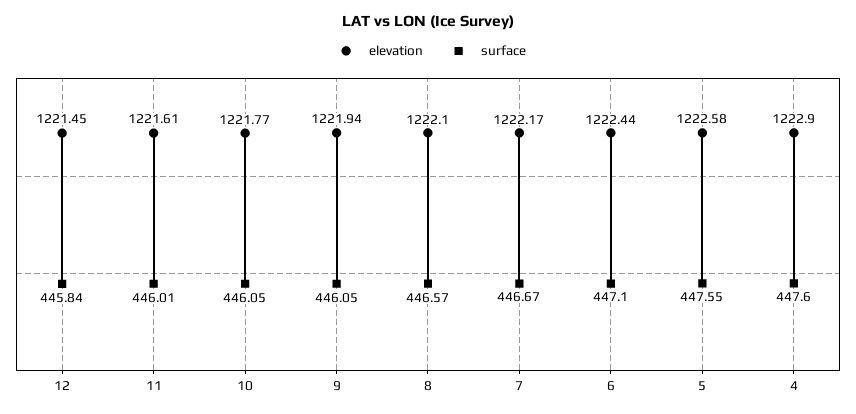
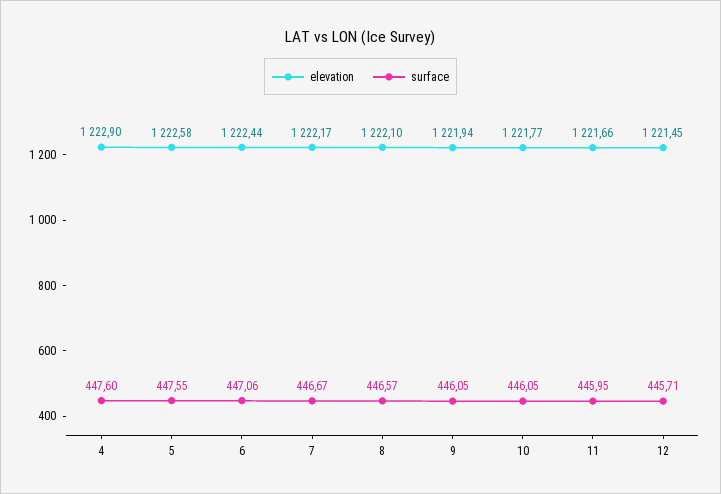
surface, 12: 445.84 -> 445.71
elevation, 11: 1221.61 -> 1221.66
surface, 11: 446.01 -> 445.95
surface, 6: 447.1 -> 447.06

